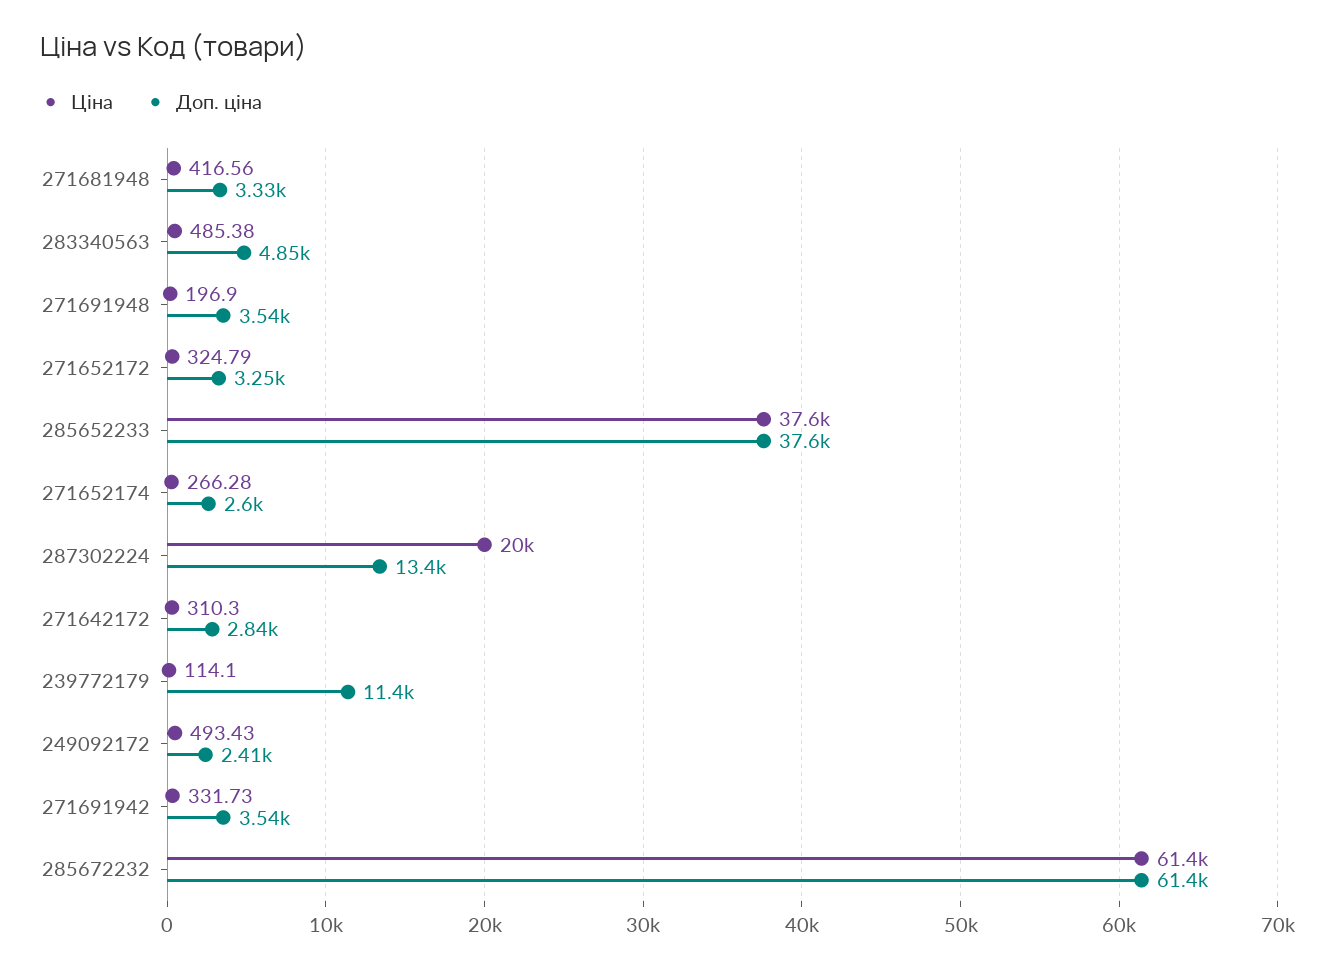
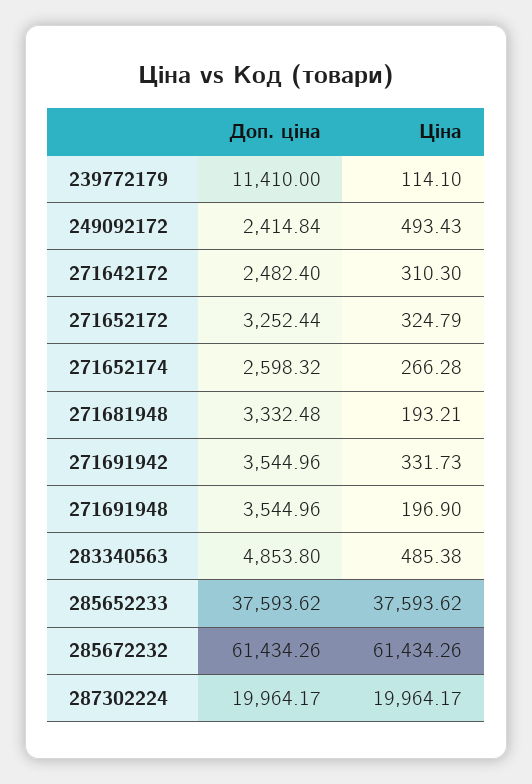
Ціна, 271681948: 416.56 -> 193.21
Доп. ціна, 287302224: 13400 -> 19964.17
Доп. ціна, 271642172: 2840 -> 2482.4

